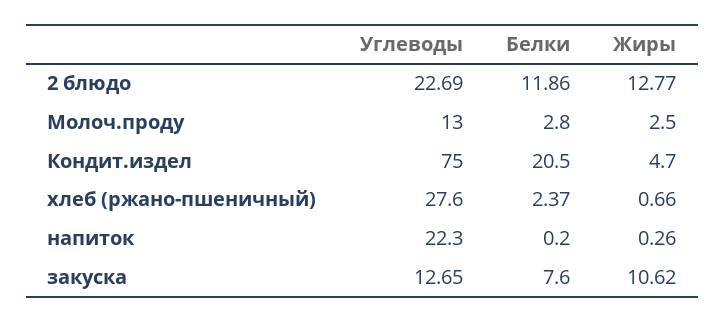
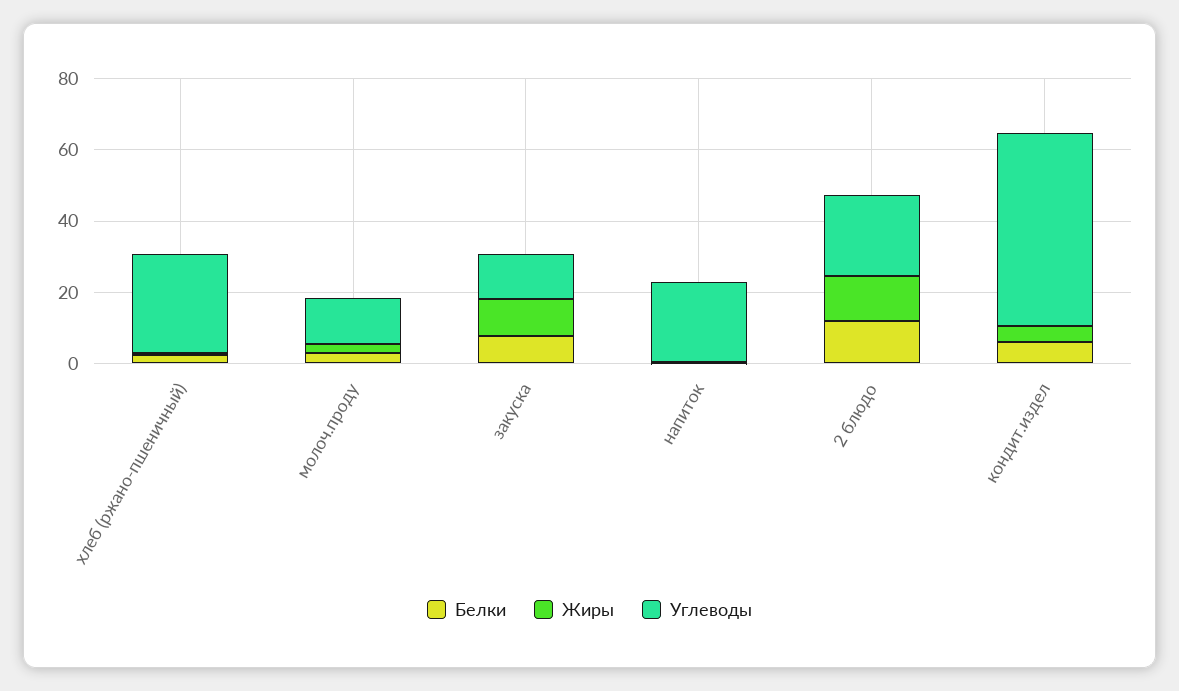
Углеводы, Кондит.издел: 75 -> 55
Белки, Кондит.издел: 20.5 -> 5

